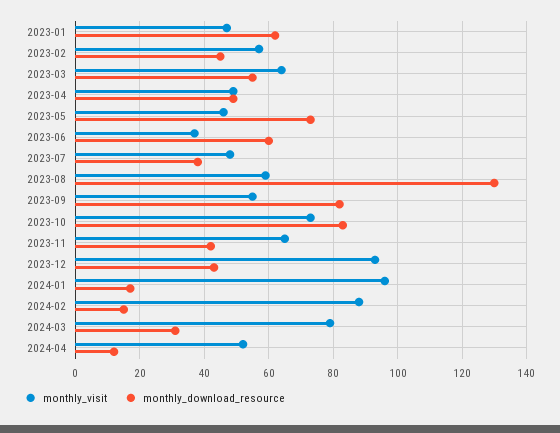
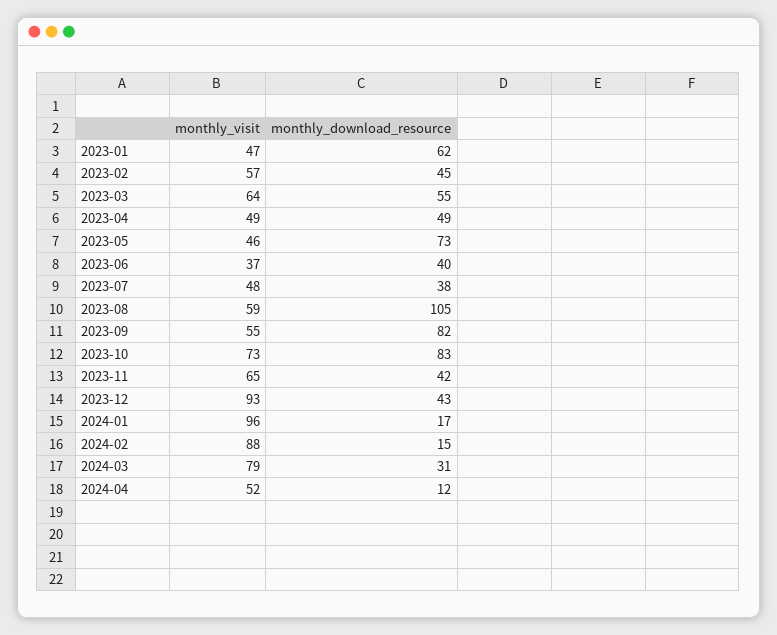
monthly_download_resource, 2023-06: 60 -> 40
monthly_download_resource, 2023-08: 130 -> 105

